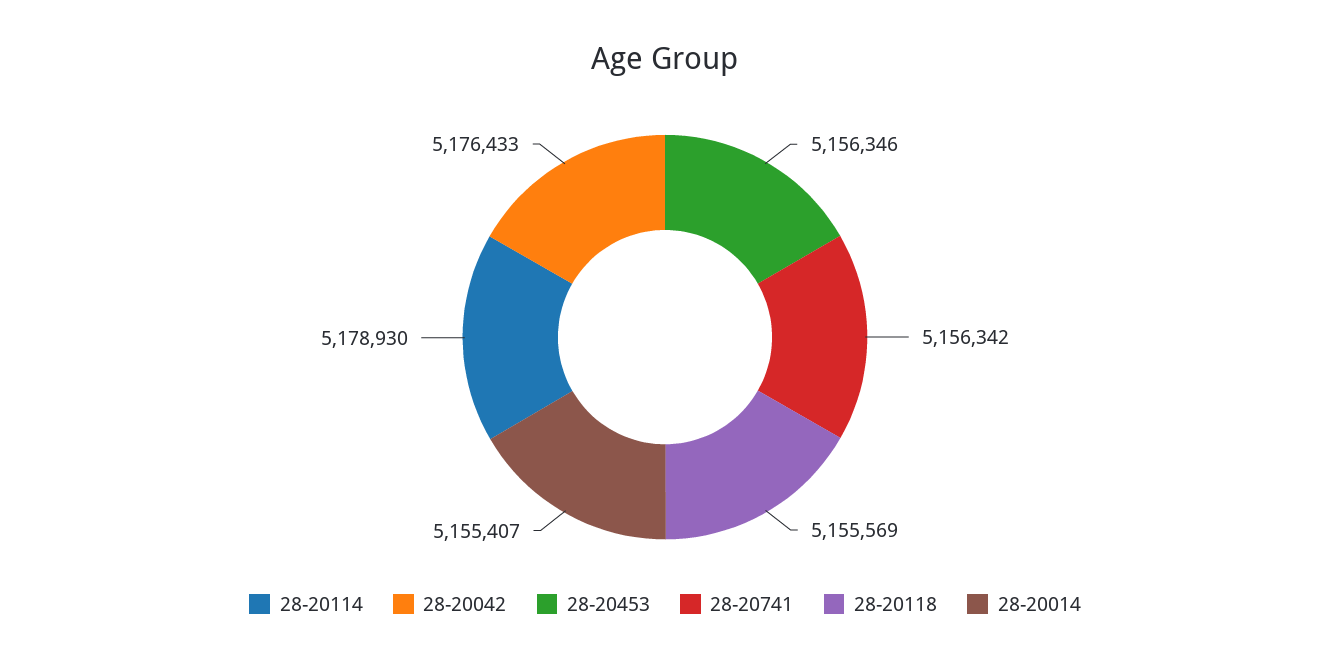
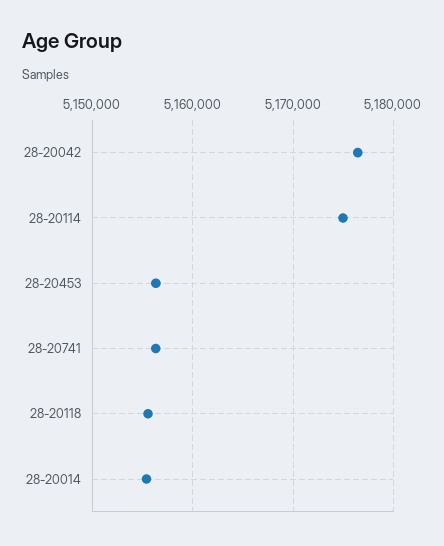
28-20114: 5178930 -> 5175000

